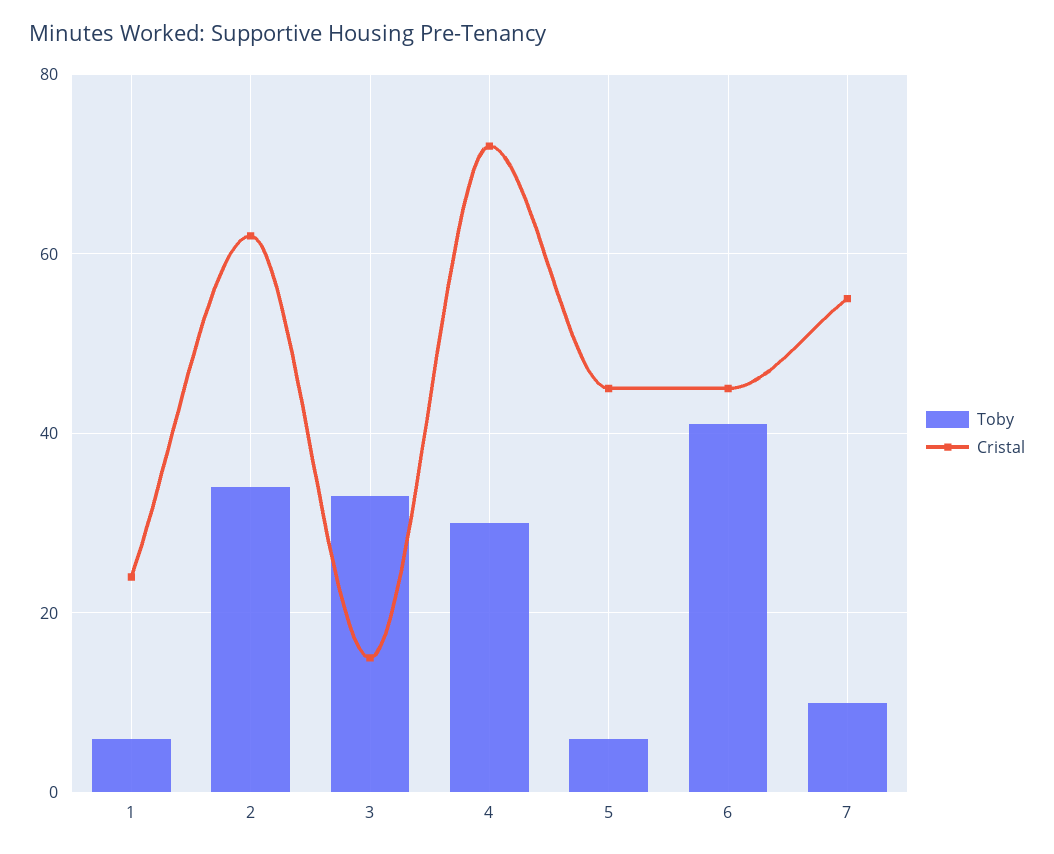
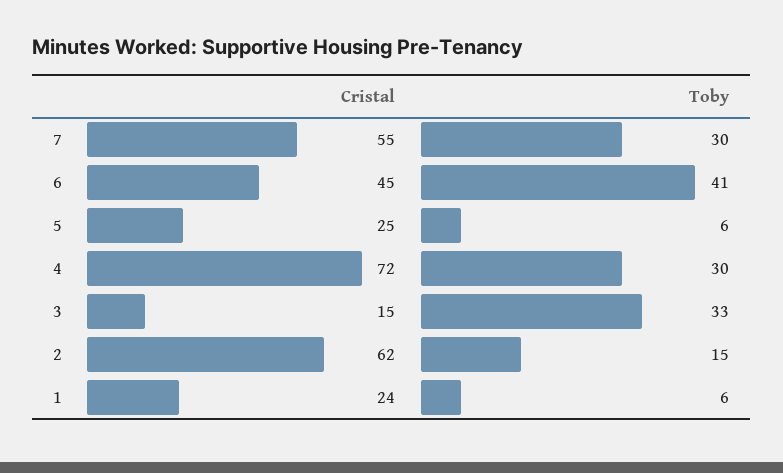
Toby, 2: 35 -> 15
Cristal, 5: 45 -> 25
Toby, 7: 10 -> 30

